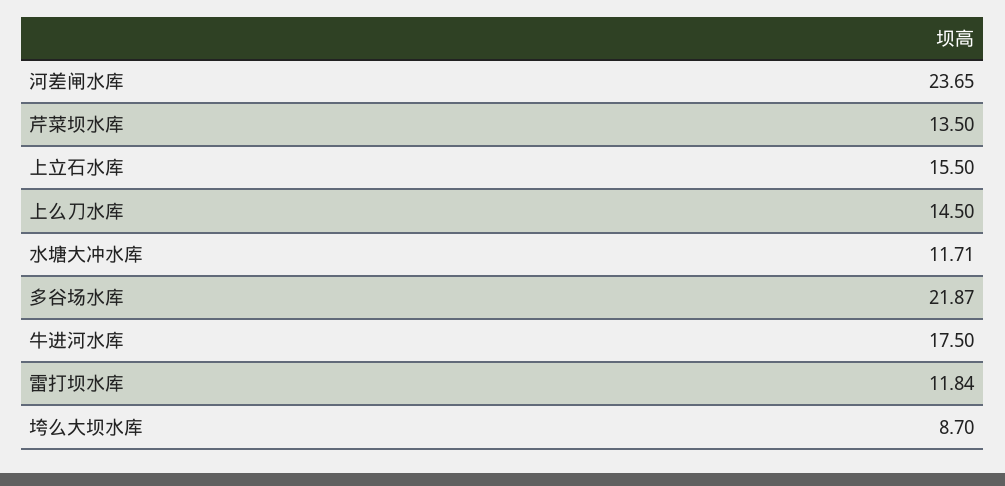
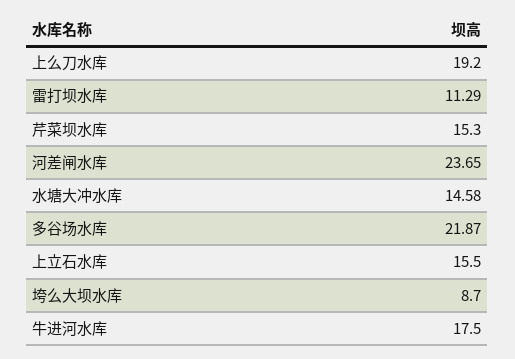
芹菜坝水库: 13.5 -> 15.3
上么刀水库: 14.5 -> 19.2
水塘大冲水库: 11.71 -> 14.58
雷打坝水库: 11.84 -> 11.29

